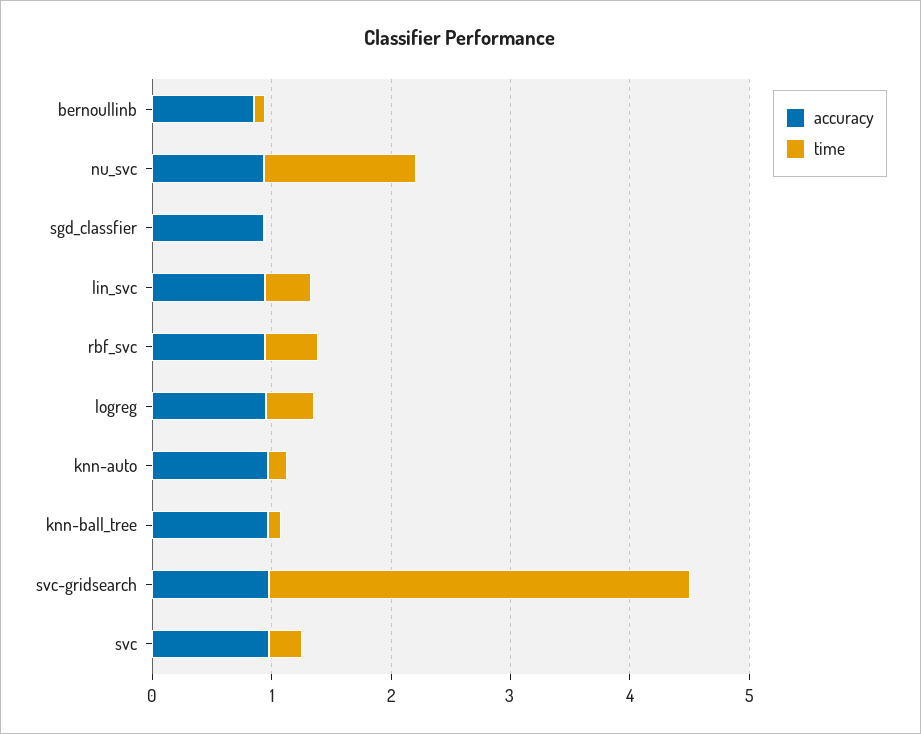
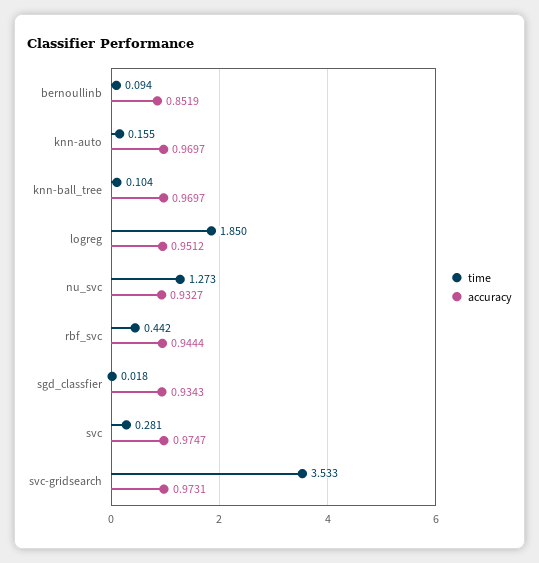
accuracy, lin_svc: 1 -> none
time, lin_svc: 0.4 -> none
time, logreg: 0.4 -> 1.85

